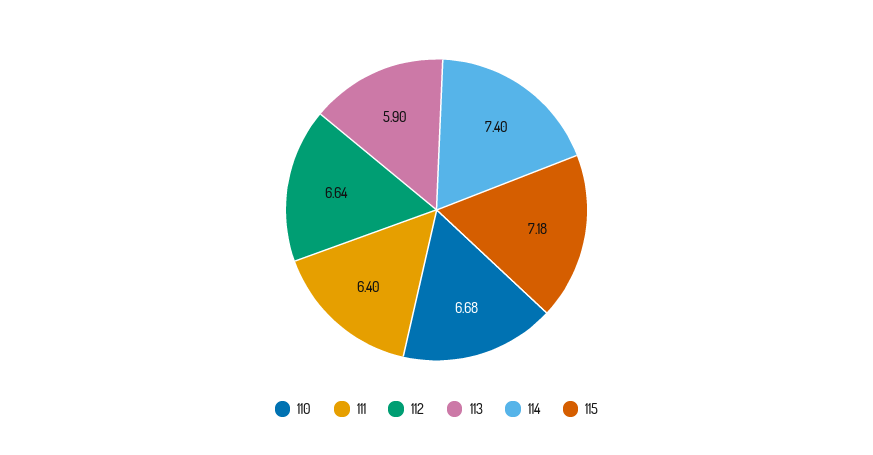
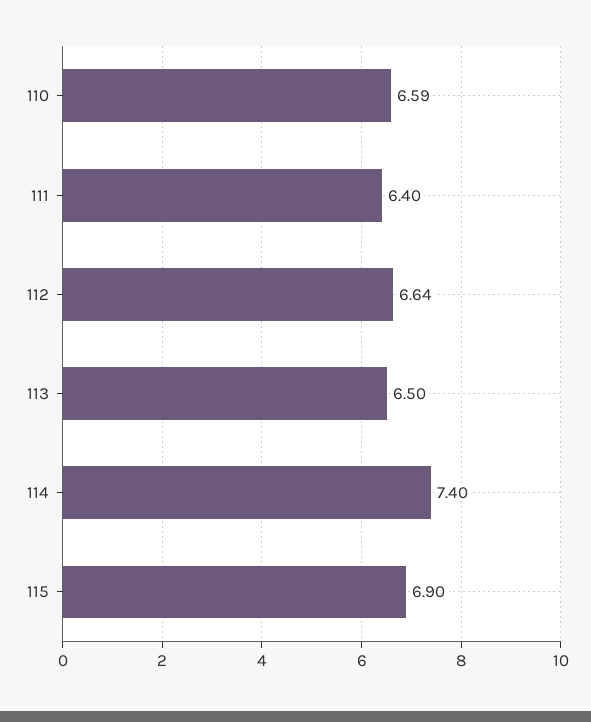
110: 6.68 -> 6.59
113: 5.9 -> 6.5
115: 7.18 -> 6.9

